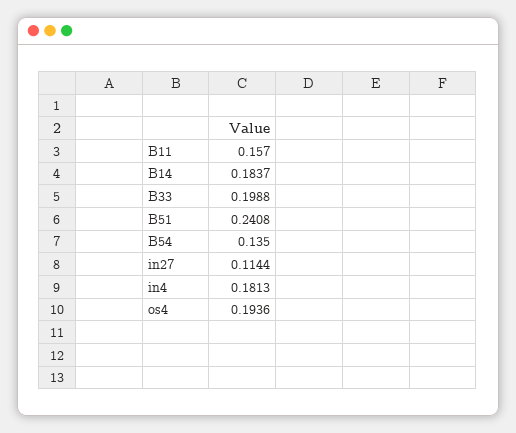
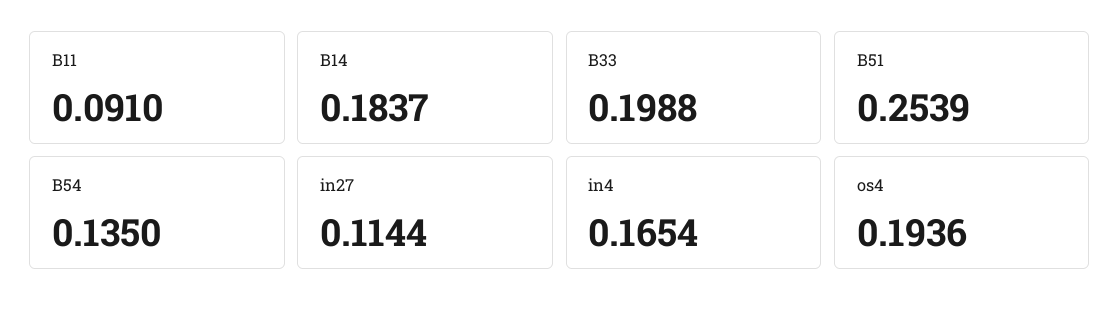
B11: 0.157 -> 0.091
B51: 0.2408 -> 0.2539
in4: 0.1813 -> 0.1654

